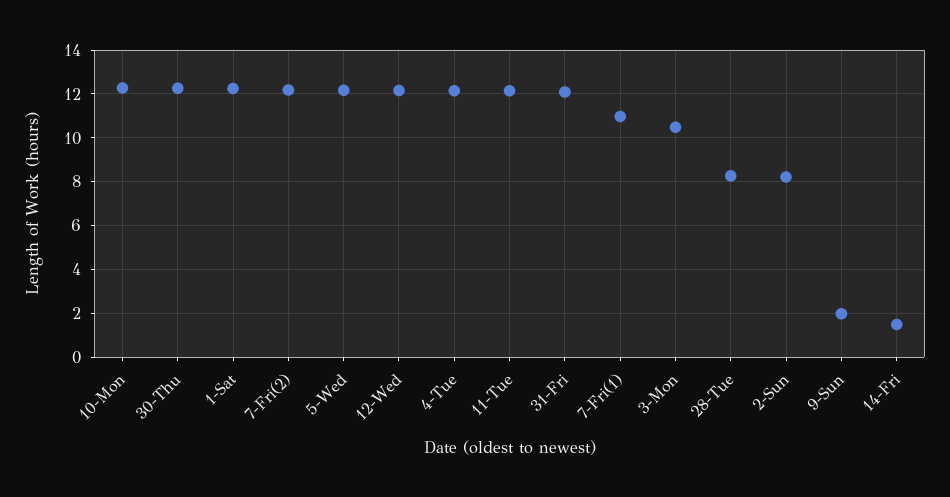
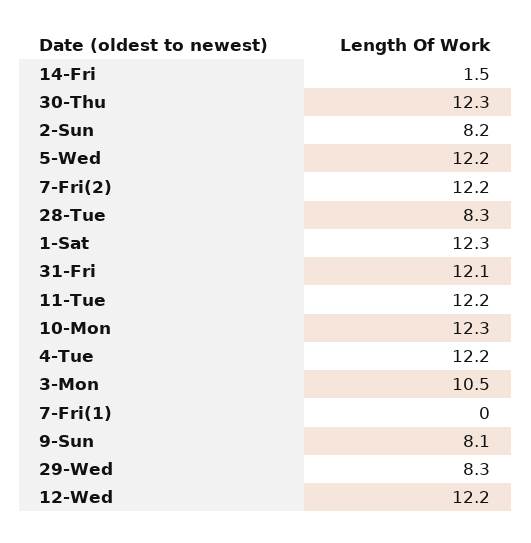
7-Fri(1): 11 -> 0
9-Sun: 2 -> 8.1
29-Wed: none -> 8.3

